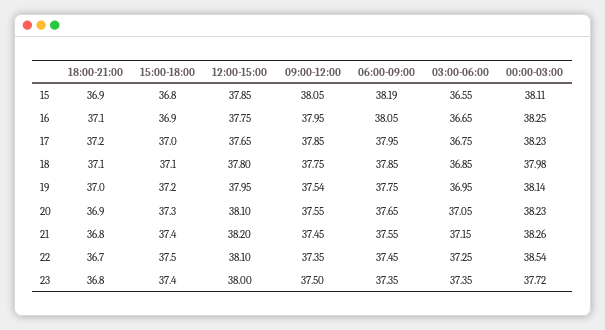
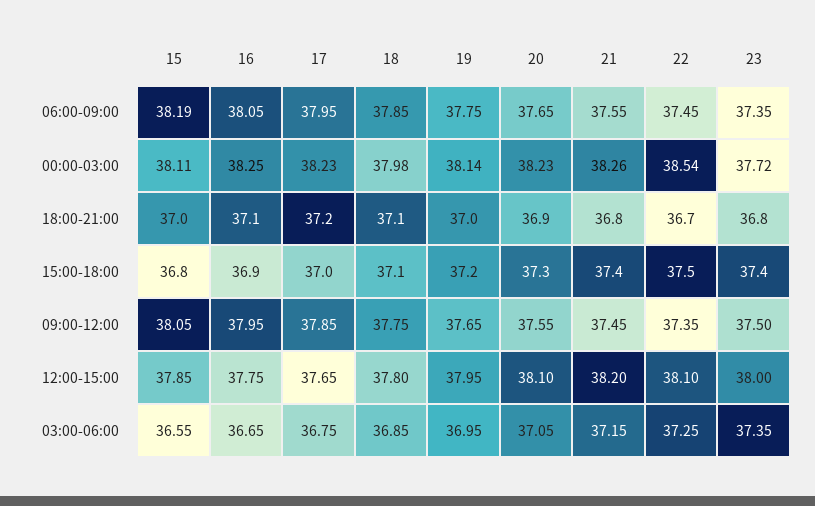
18:00-21:00, 15: 36.9 -> 37
09:00-12:00, 19: 37.54 -> 37.65

